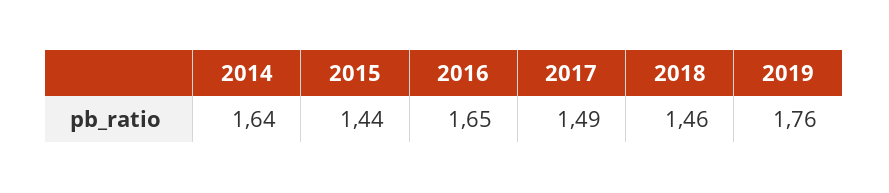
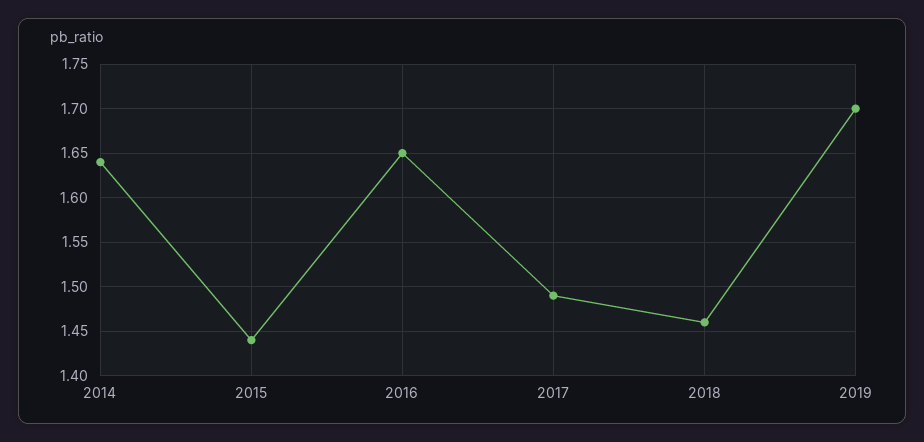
2019: 1.76 -> 1.7

